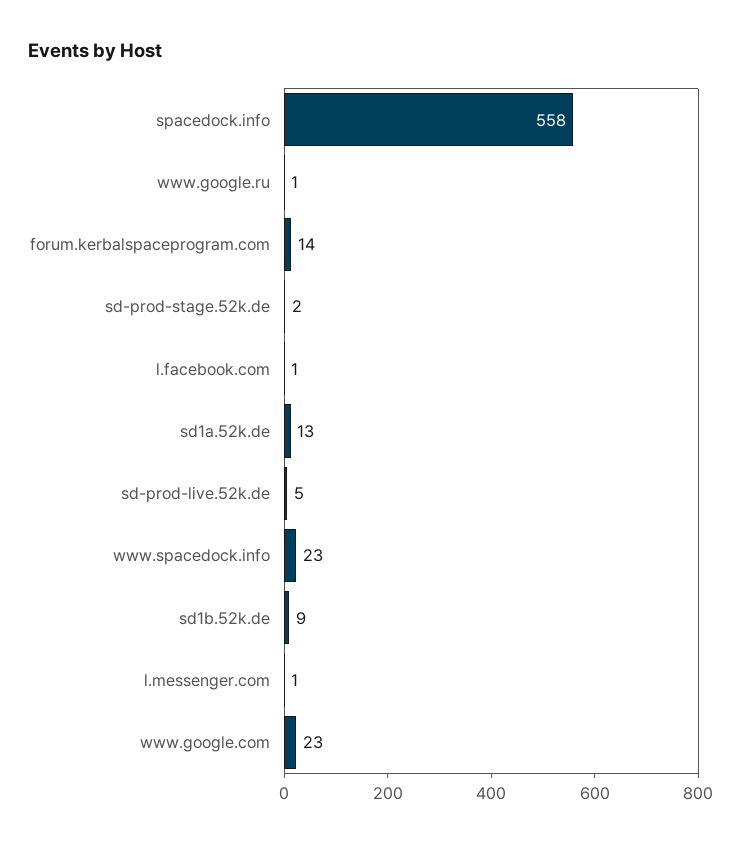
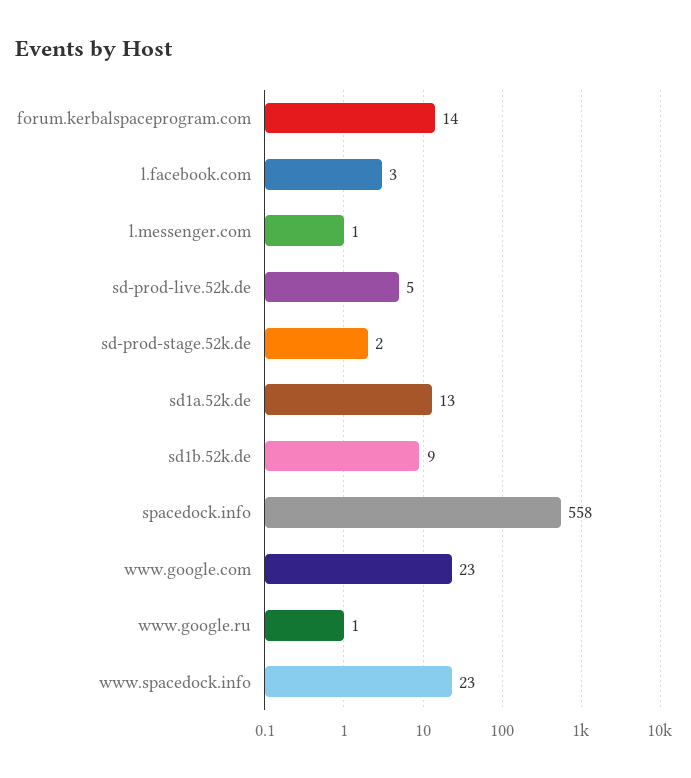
l.facebook.com: 1 -> 3

